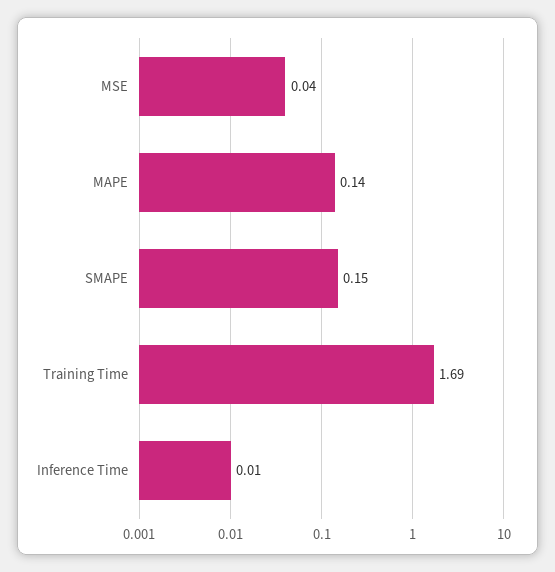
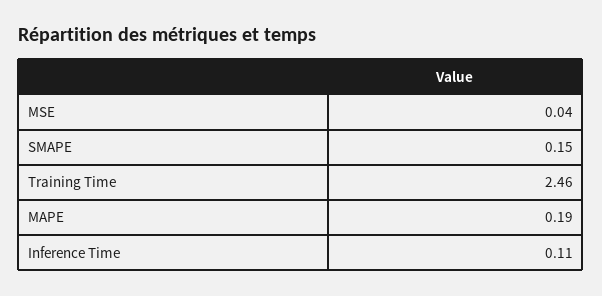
MAPE: 0.14 -> 0.19
Training Time: 1.69 -> 2.46
Inference Time: 0.01 -> 0.11

